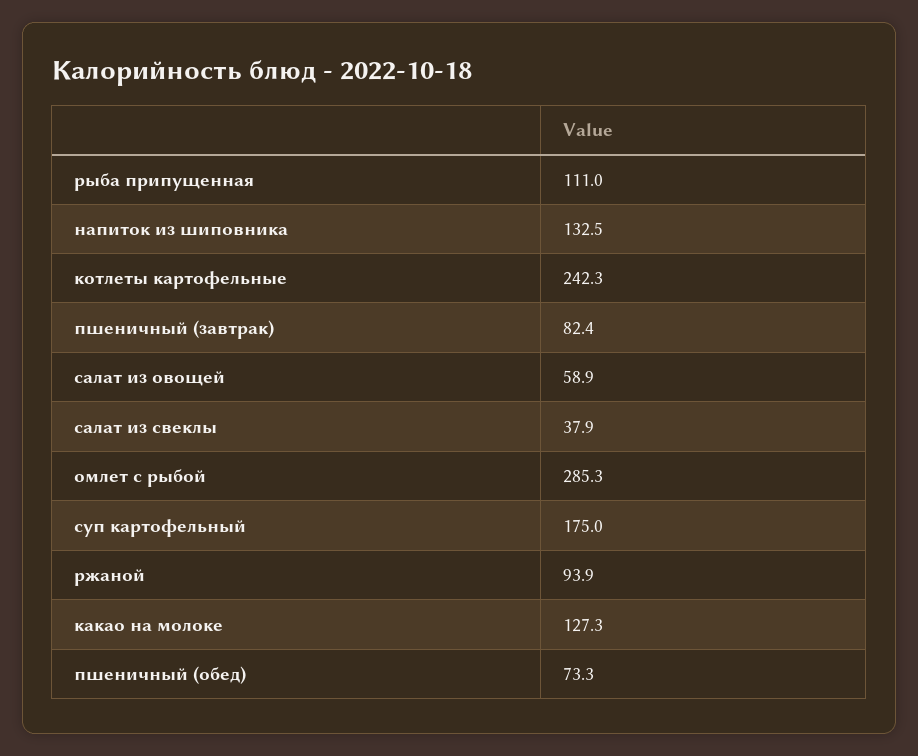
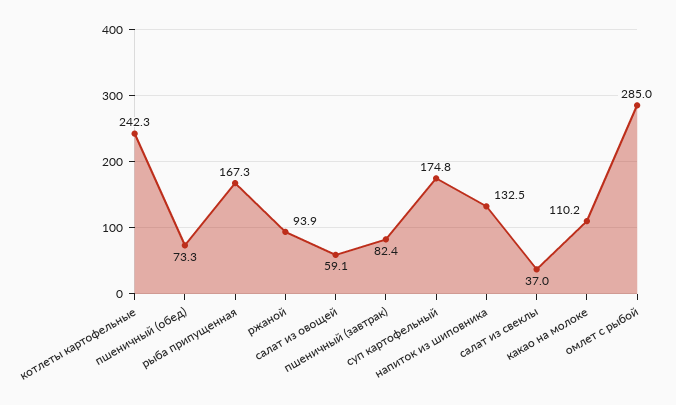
рыба припущенная: 111 -> 167.3
салат из овощей: 58.9 -> 59.1
салат из свеклы: 37.9 -> 37
омлет с рыбой: 285.3 -> 285
суп картофельный: 175 -> 174.8
какао на молоке: 127.3 -> 110.2

